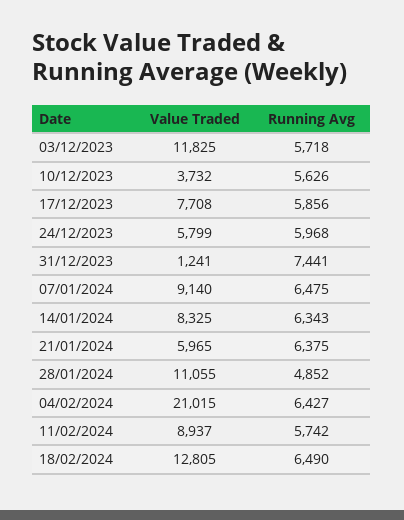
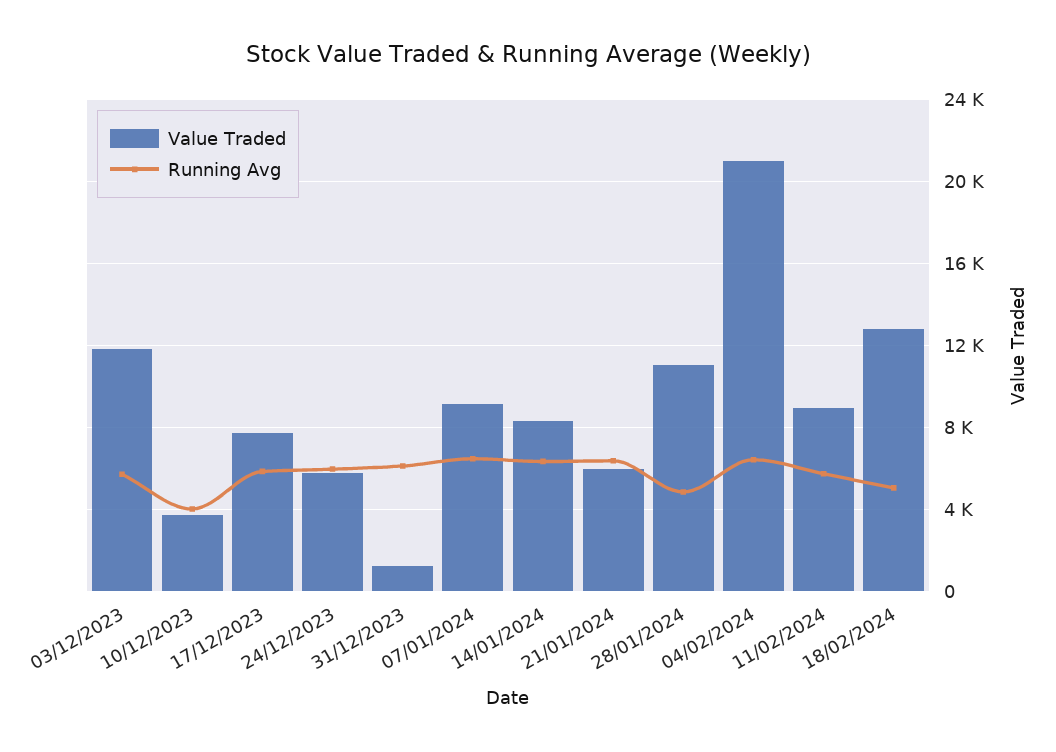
Running Avg, 10/12/2023: 5626 -> 4000
Running Avg, 31/12/2023: 7441 -> 6000
Running Avg, 18/02/2024: 6490 -> 5000

